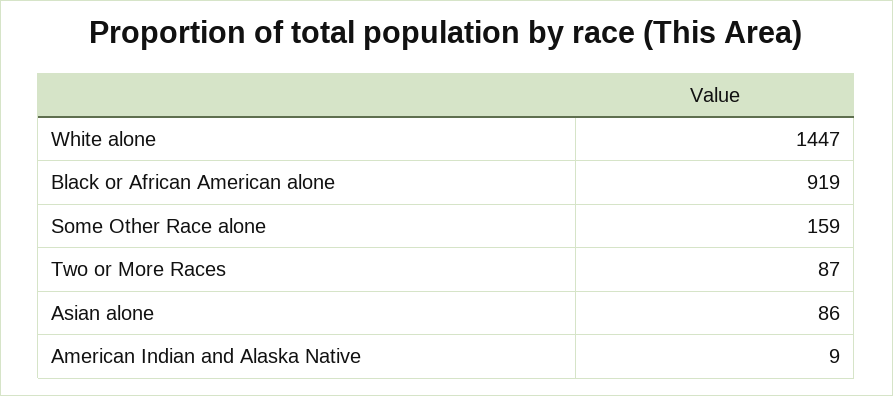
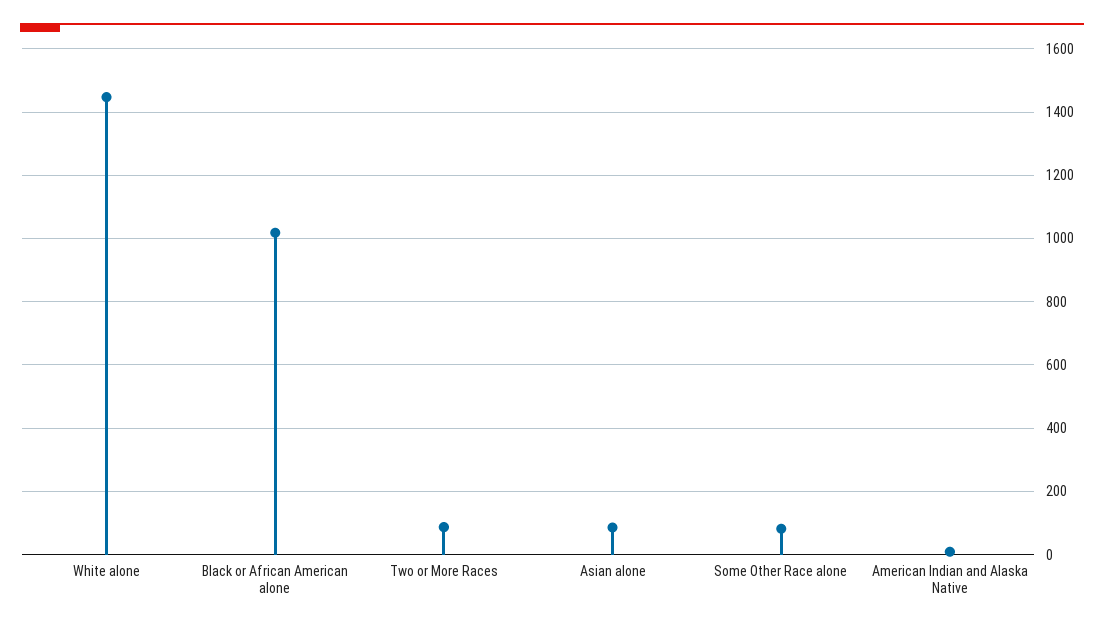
Black or African American alone: 919 -> 1020
Some Other Race alone: 159 -> 80

